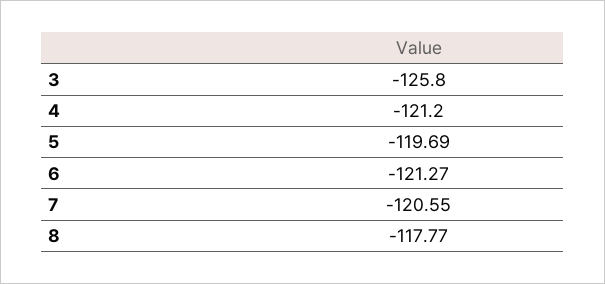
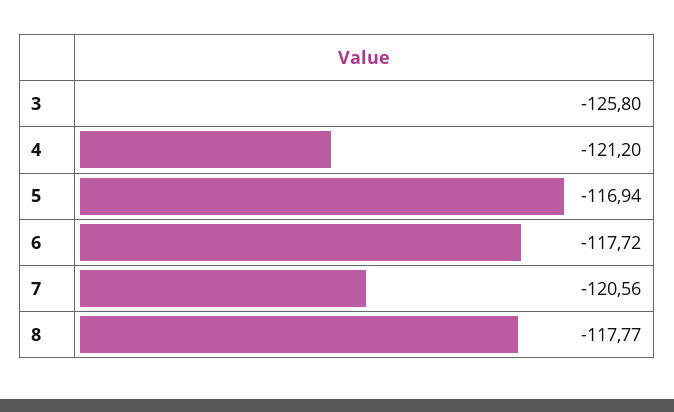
5: -119.69 -> -116.94
6: -121.27 -> -117.72
7: -120.55 -> -120.56

